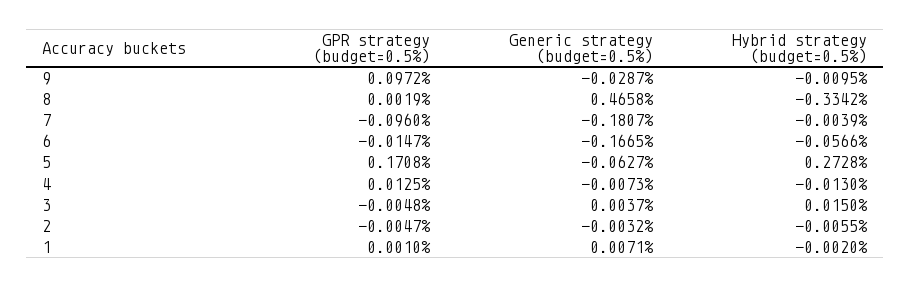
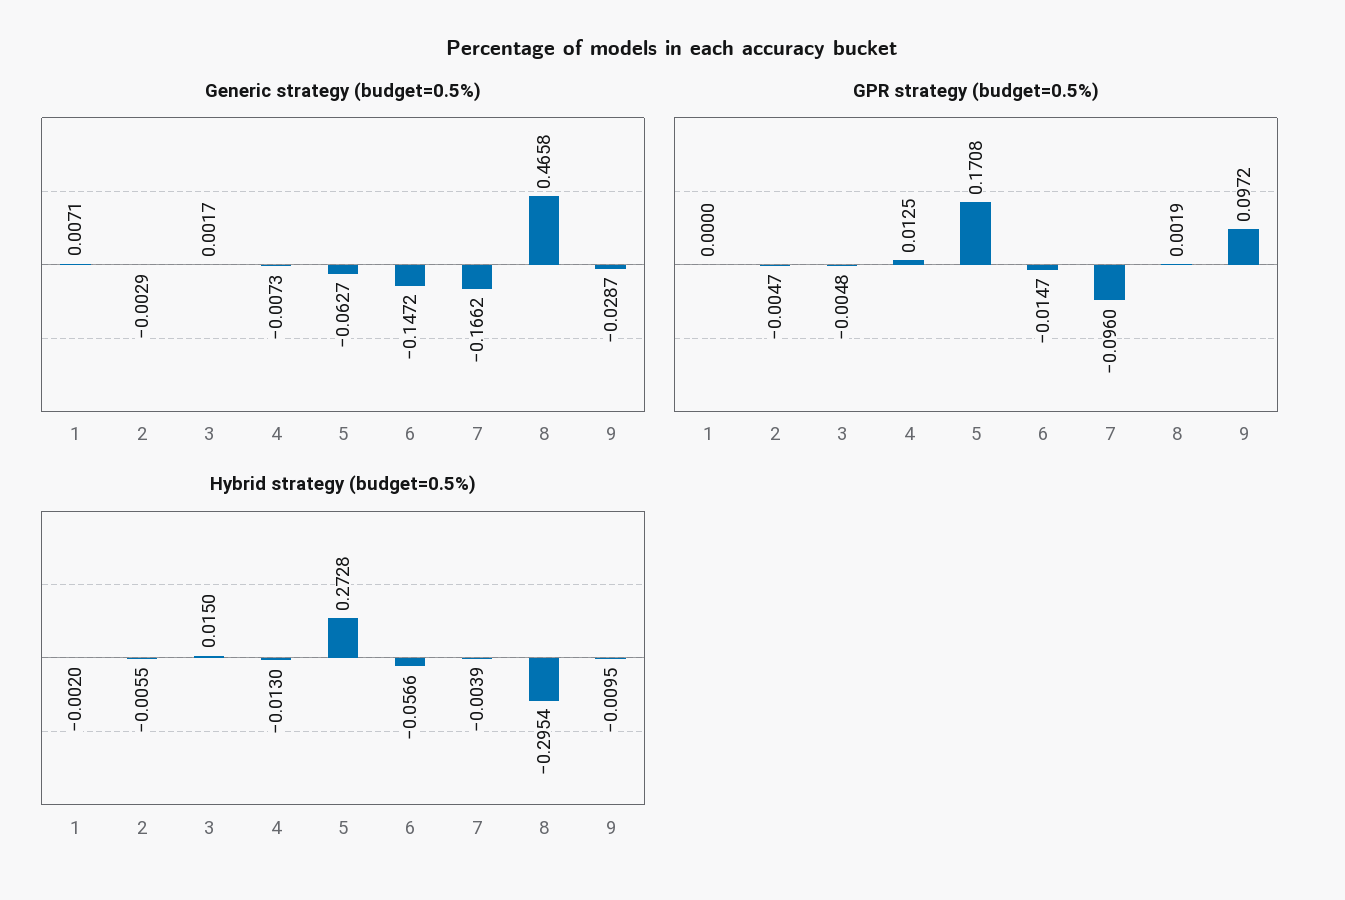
Hybrid strategy (budget=0.5%), 8: -0.3342 -> -0.2954
Generic strategy (budget=0.5%), 7: -0.1807 -> -0.1662
Generic strategy (budget=0.5%), 6: -0.1665 -> -0.1472
Generic strategy (budget=0.5%), 3: 0.0037 -> 0.0017
Generic strategy (budget=0.5%), 2: -0.0032 -> -0.0029
GPR strategy (budget=0.5%), 1: 0.001 -> 0

